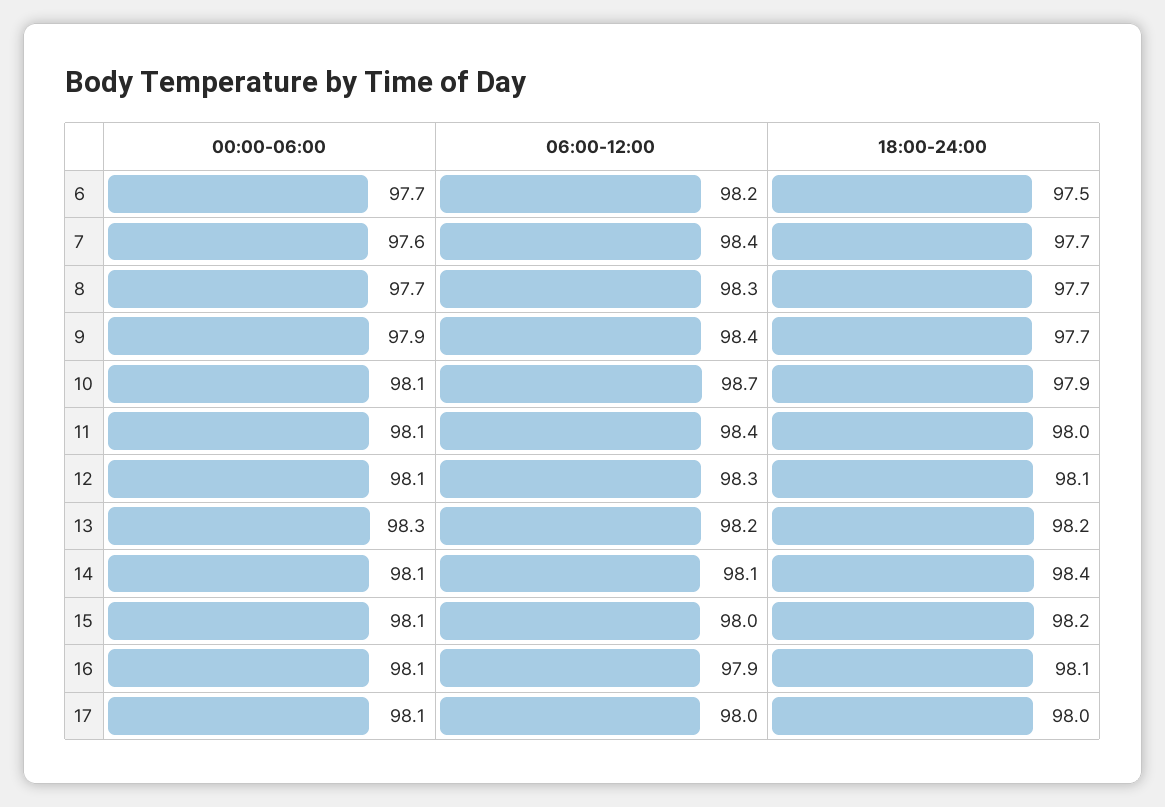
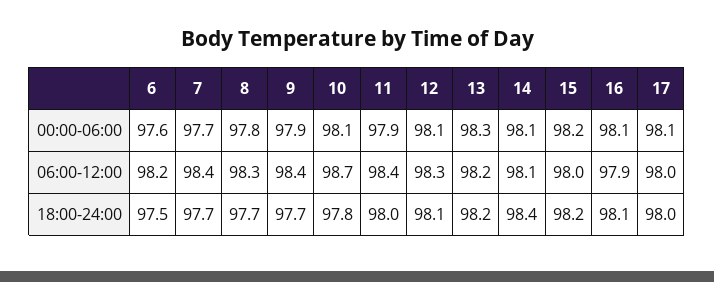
00:00-06:00, 6: 97.7 -> 97.6
00:00-06:00, 7: 97.6 -> 97.7
00:00-06:00, 8: 97.7 -> 97.8
18:00-24:00, 10: 97.9 -> 97.8
00:00-06:00, 11: 98.1 -> 97.9
00:00-06:00, 15: 98.1 -> 98.2

